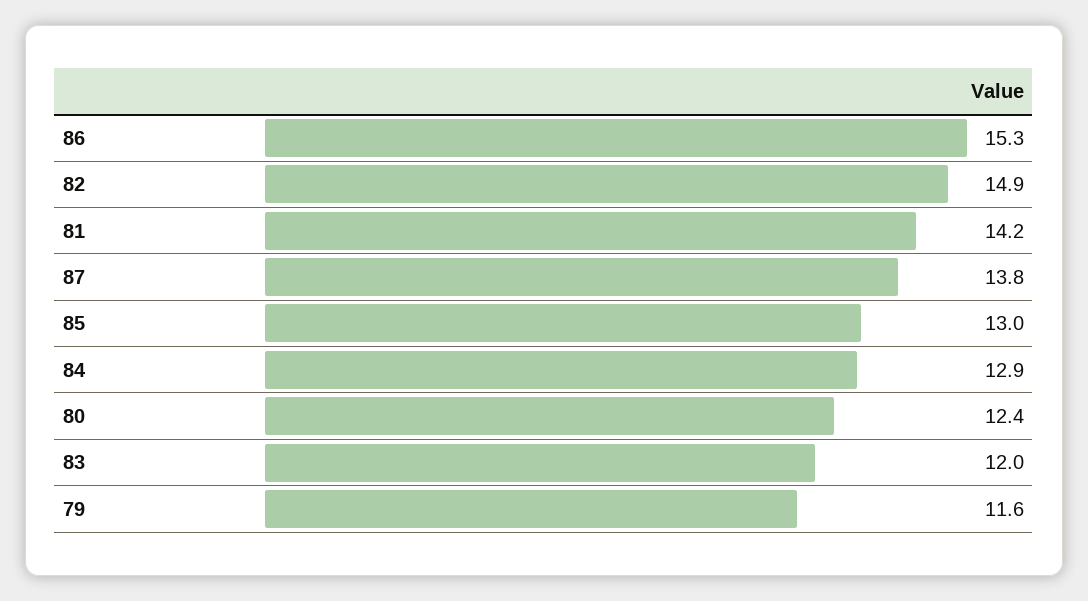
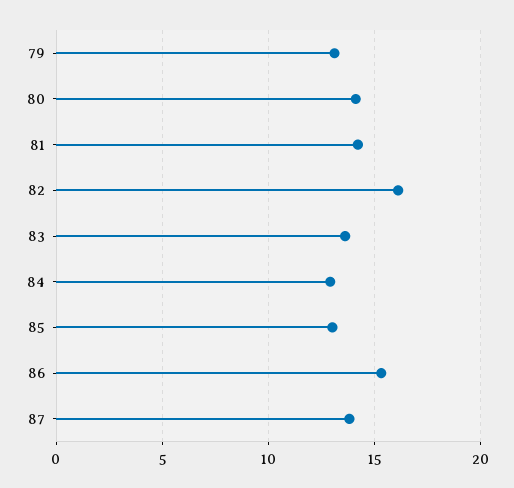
82: 14.9 -> 16
80: 12.4 -> 14
83: 12 -> 13.5
79: 11.6 -> 13

